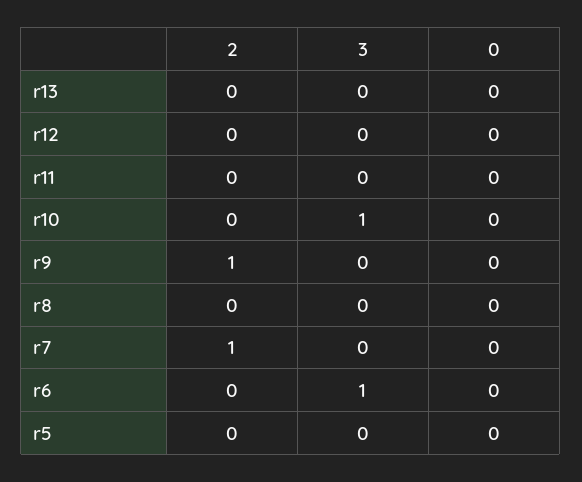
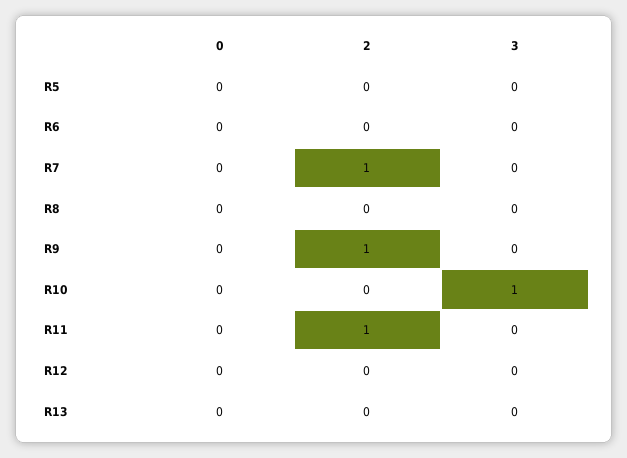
2, r11: 0 -> 1
3, r6: 1 -> 0

